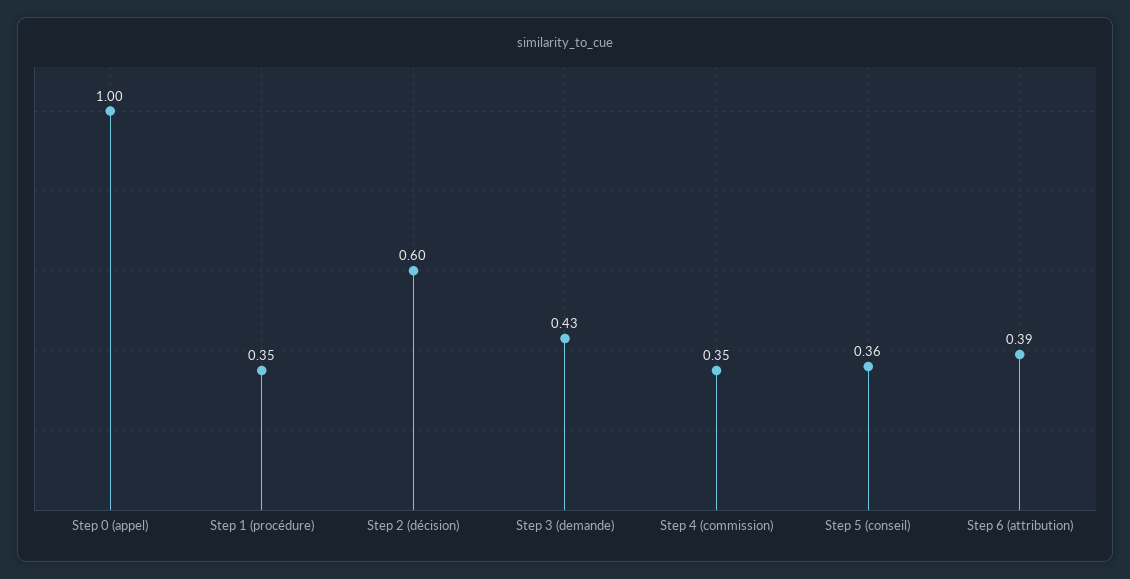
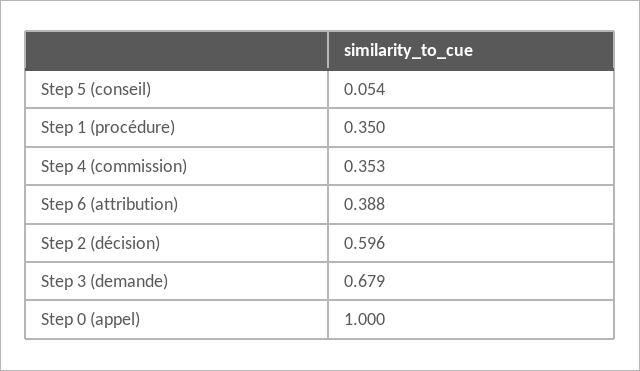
Step 3 (demande): 0.43 -> 0.679
Step 5 (conseil): 0.36 -> 0.054

